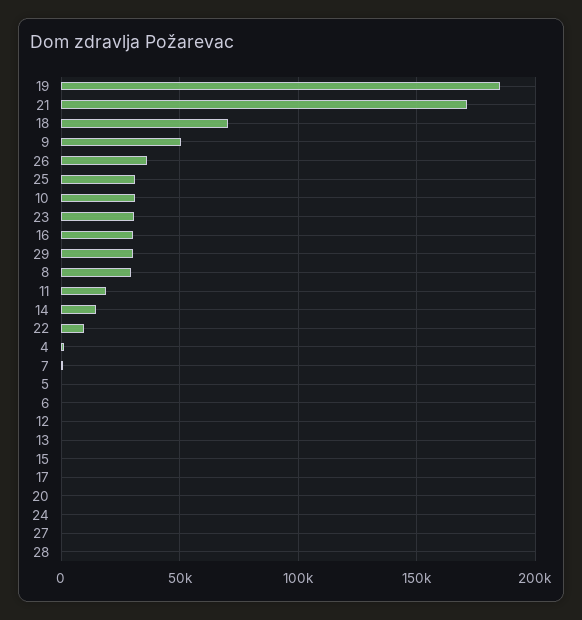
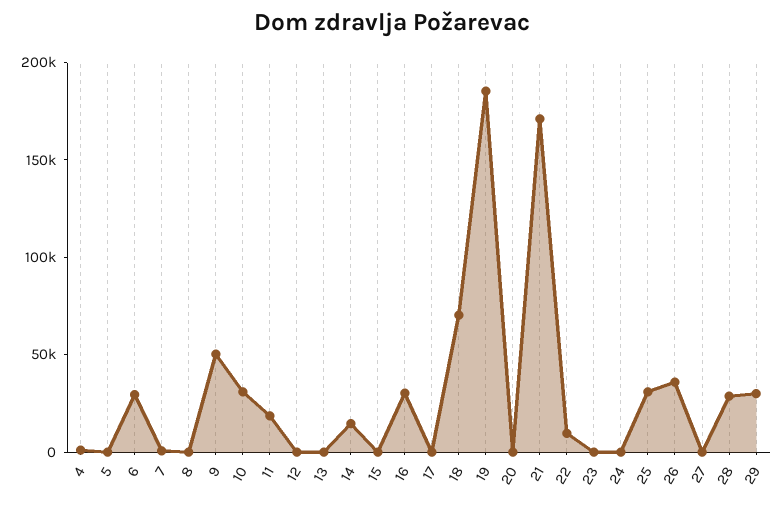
23: 30000 -> 0
8: 30000 -> 0
6: 0 -> 30000
28: 0 -> 30000

